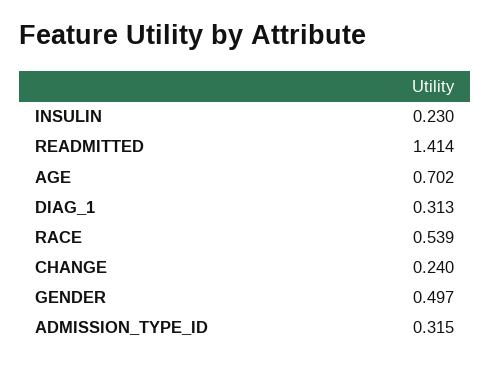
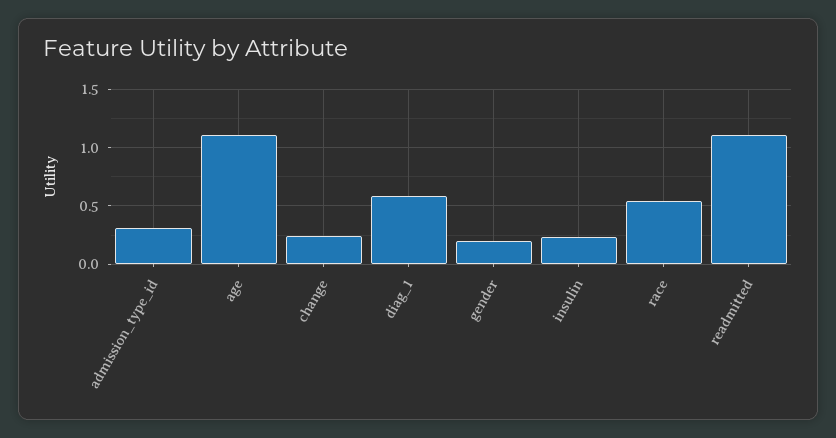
READMITTED: 1.414 -> 1.1
AGE: 0.702 -> 1.1
DIAG_1: 0.313 -> 0.6
GENDER: 0.497 -> 0.2

